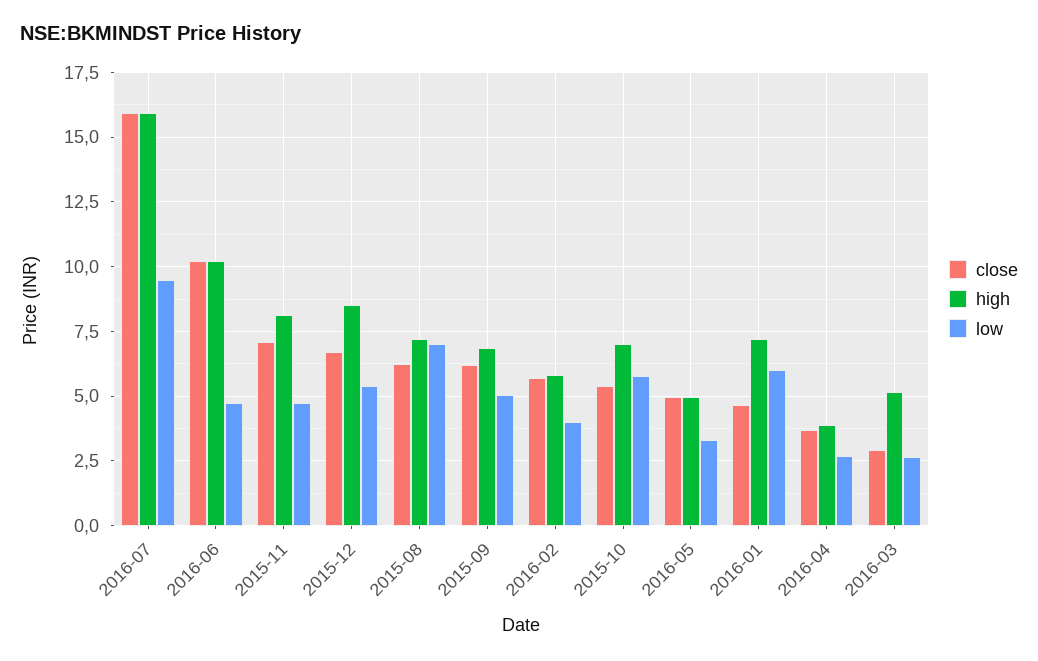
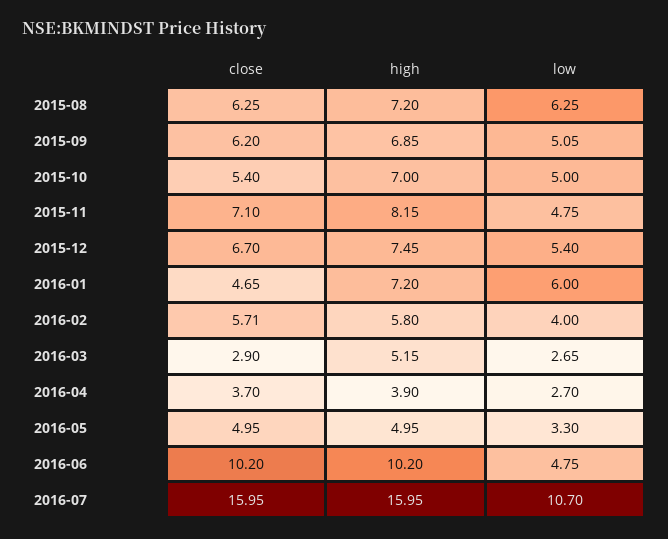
low, 2016-07: 9.5 -> 10.7
high, 2015-12: 8.5 -> 7.45
low, 2015-08: 7 -> 6.25
low, 2015-10: 5.75 -> 5

